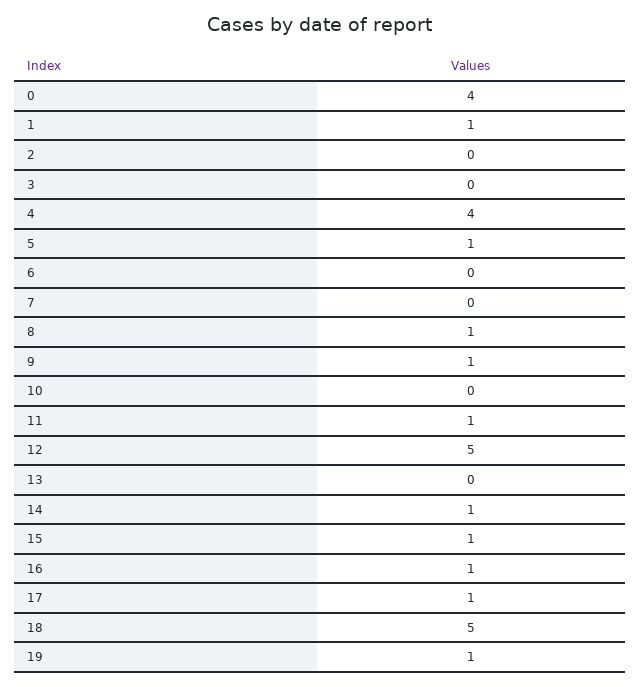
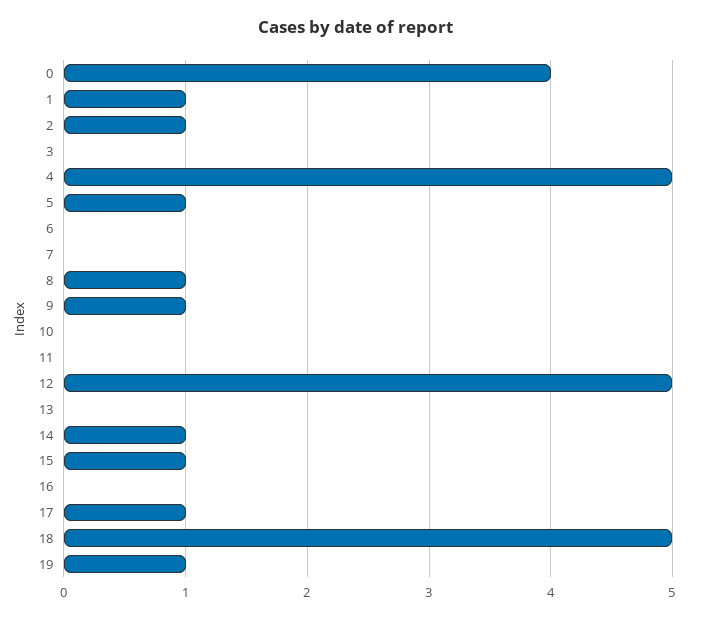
2: 0 -> 1
4: 4 -> 5
11: 1 -> 0
16: 1 -> 0

